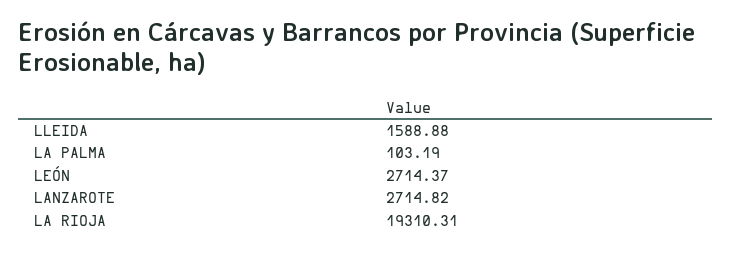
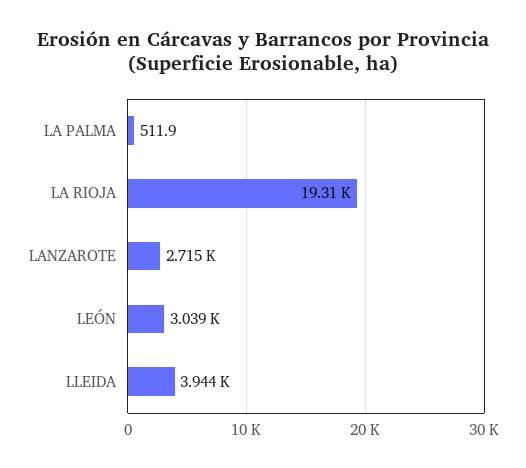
LLEIDA: 1588.88 -> 3944
LA PALMA: 103.19 -> 511.9
LEÓN: 2714.37 -> 3039

